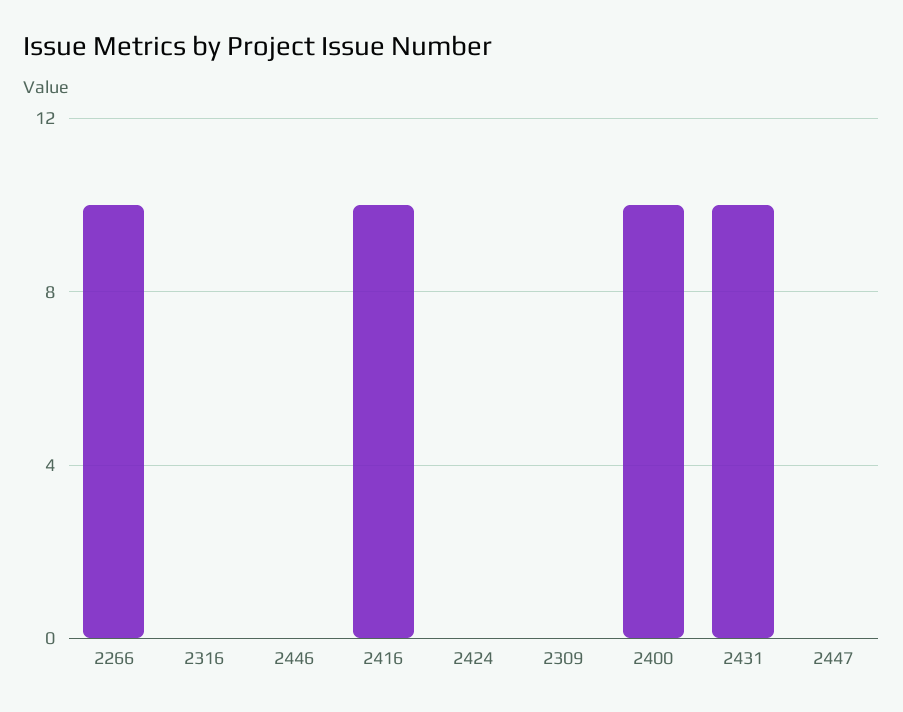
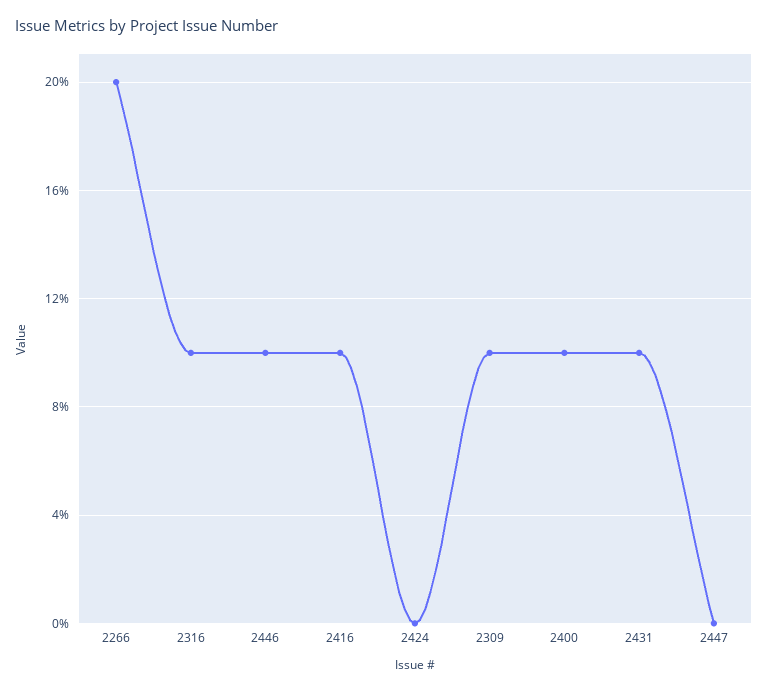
2266: 10 -> 20
2316: 0 -> 10
2446: 0 -> 10
2309: 0 -> 10

